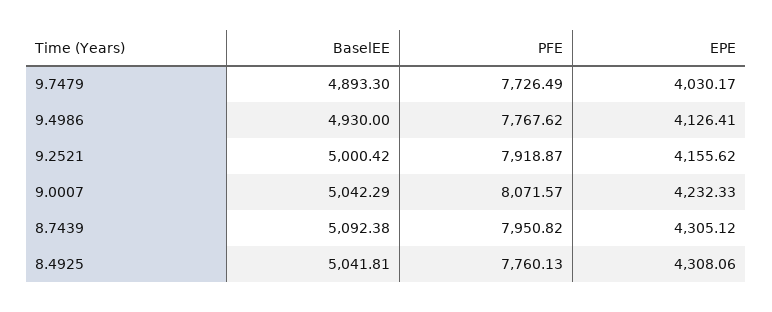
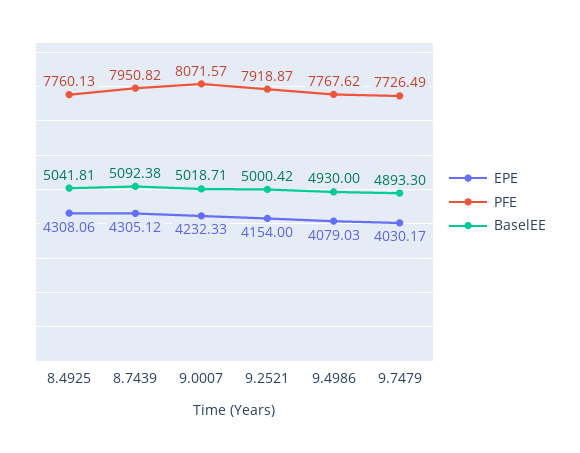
EPE, 9.4986: 4126.41 -> 4079.03
EPE, 9.2521: 4155.62 -> 4154
BaselEE, 9.0007: 5042.29 -> 5018.71

